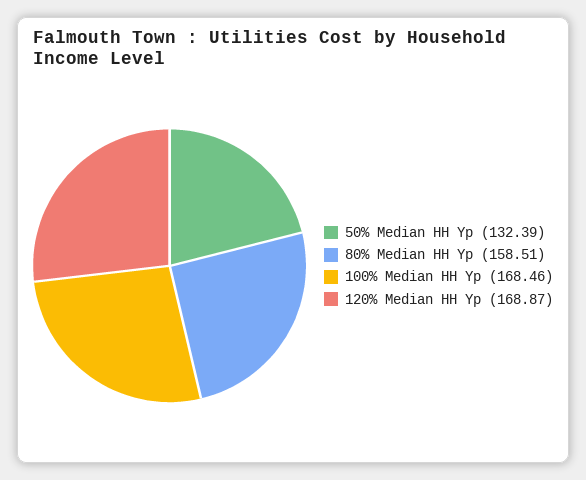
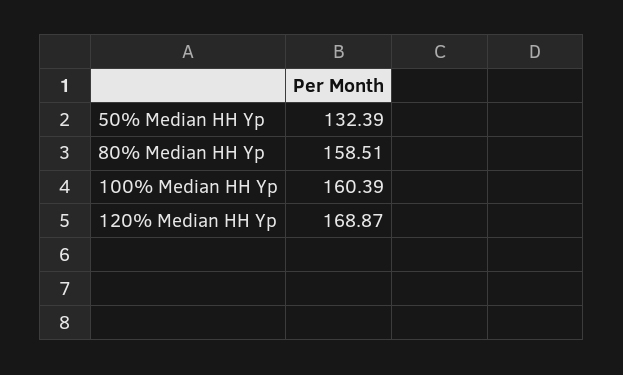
100% Median HH Yp: 168.46 -> 160.39

